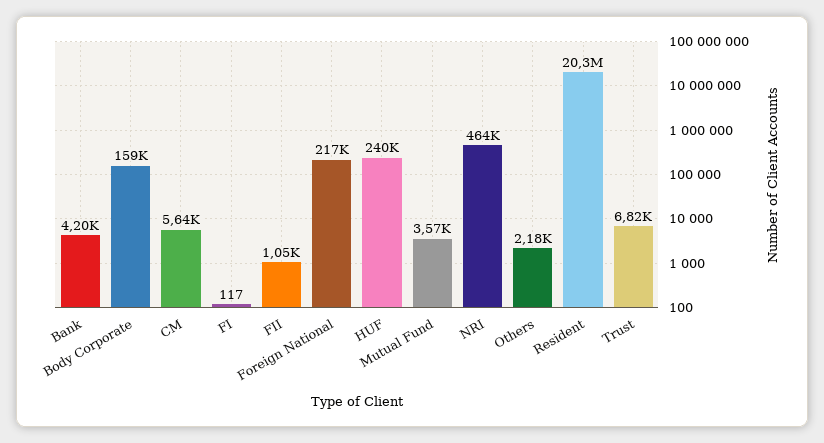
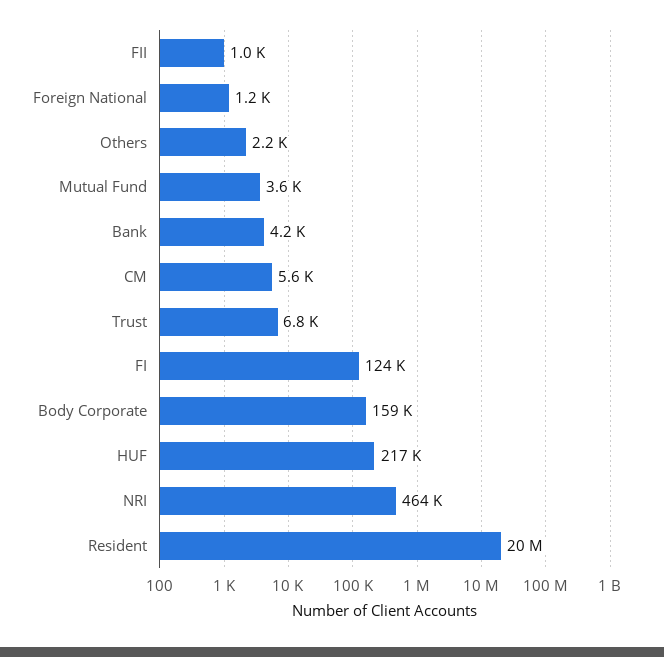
FI: 117 -> 124000
Foreign National: 217000 -> 1200
HUF: 240000 -> 217000

